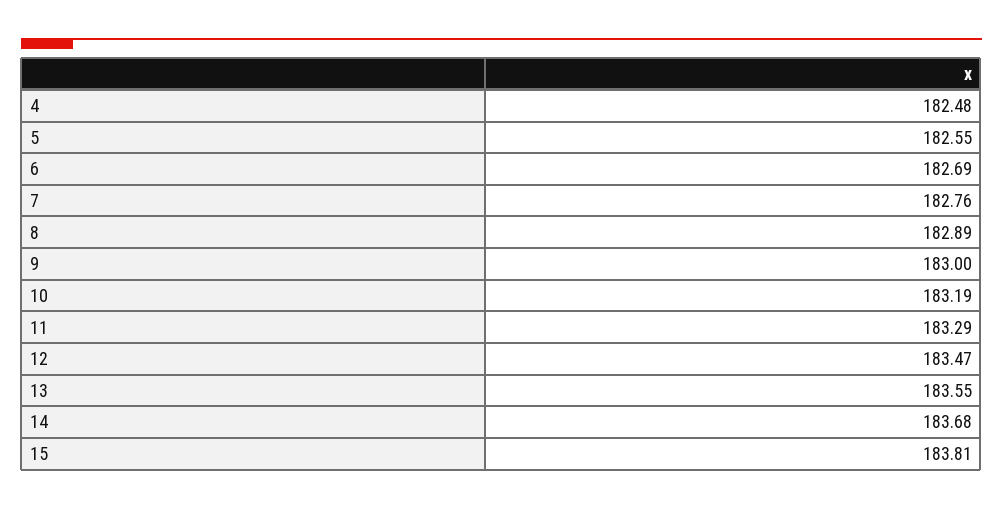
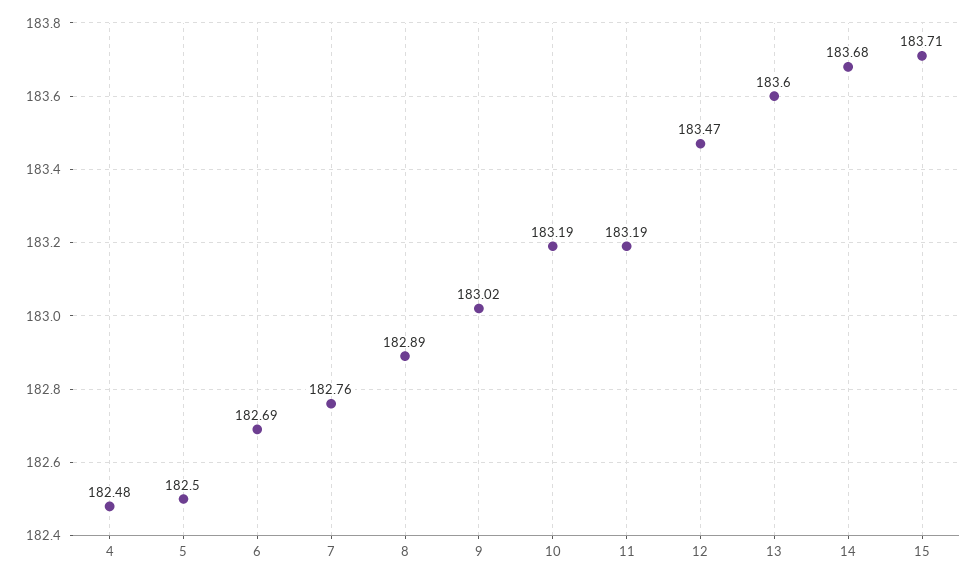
5: 182.55 -> 182.5
9: 183 -> 183.02
11: 183.29 -> 183.19
13: 183.55 -> 183.6
15: 183.81 -> 183.71

